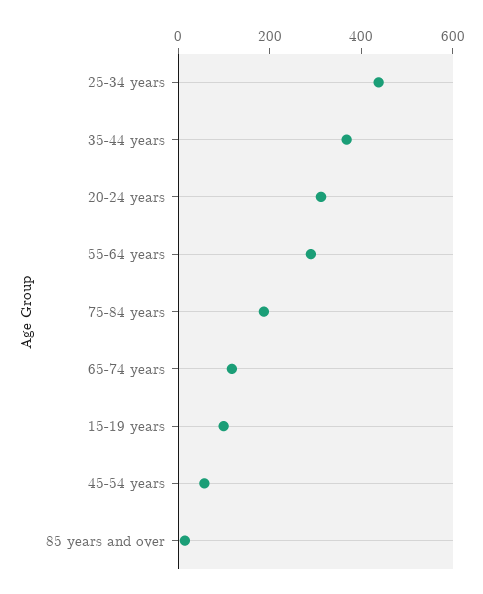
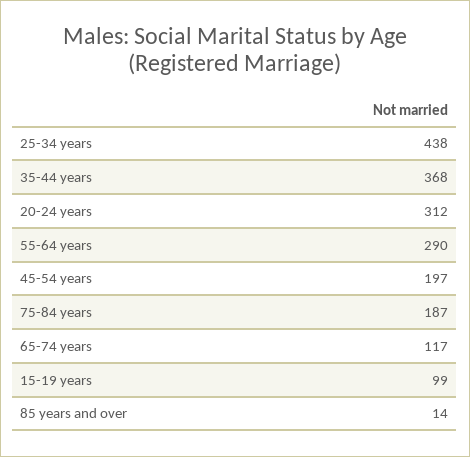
45-54 years: 50 -> 197

